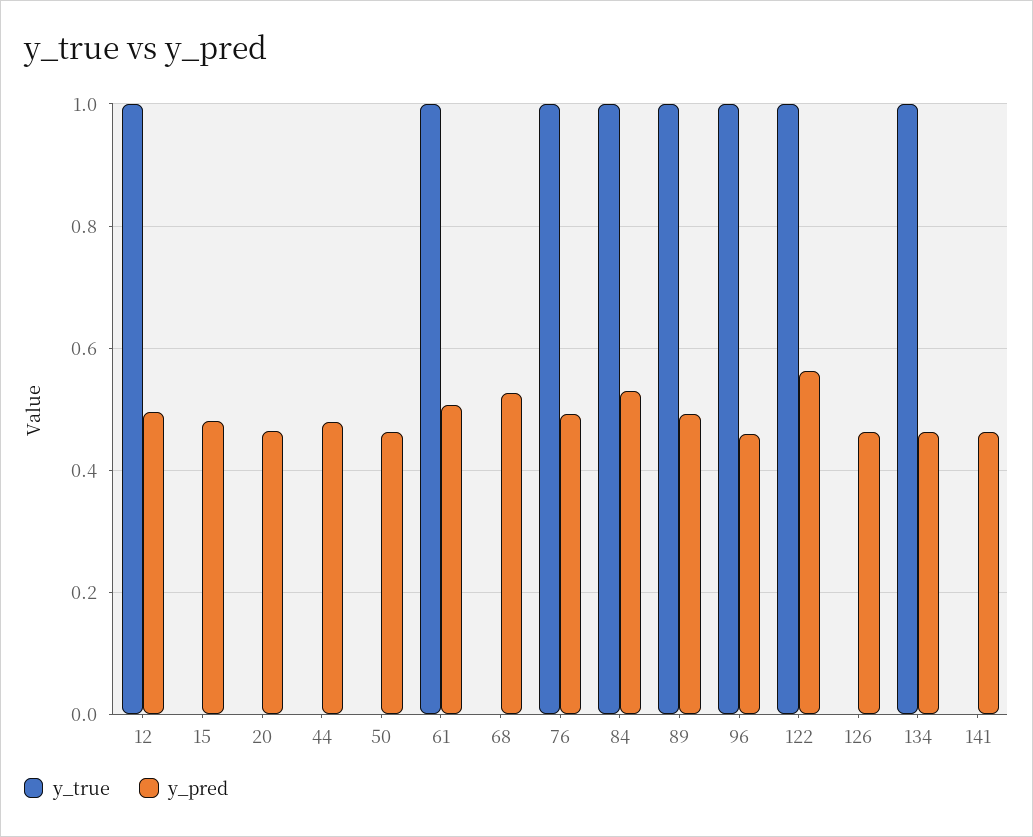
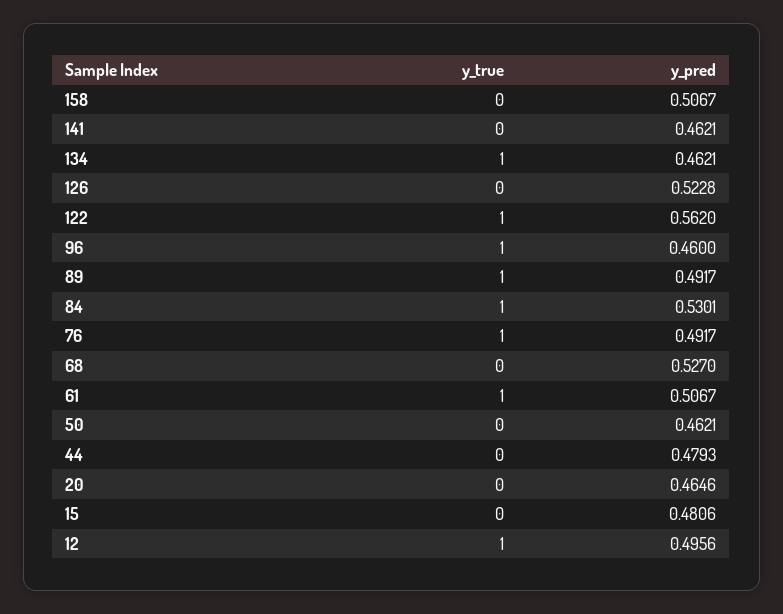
y_pred, 126: 0.46 -> 0.5228
y_true, 158: none -> 0
y_pred, 158: none -> 0.5067

